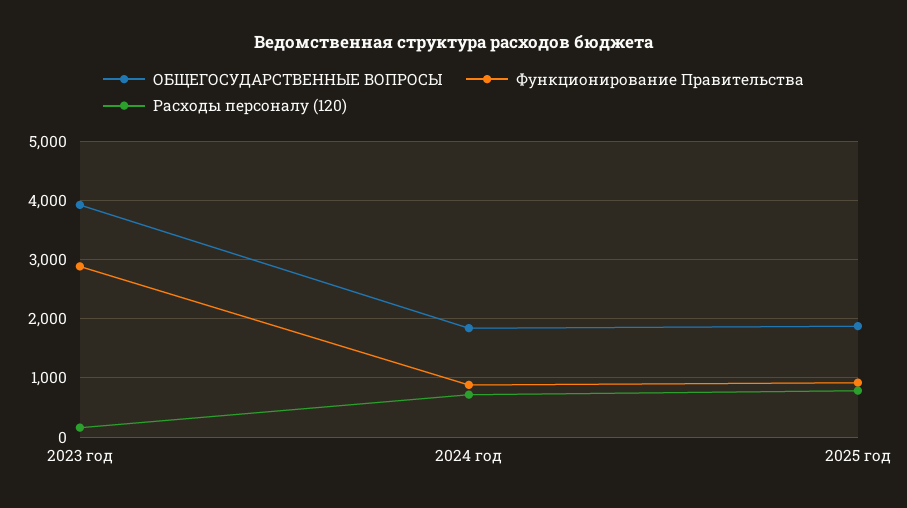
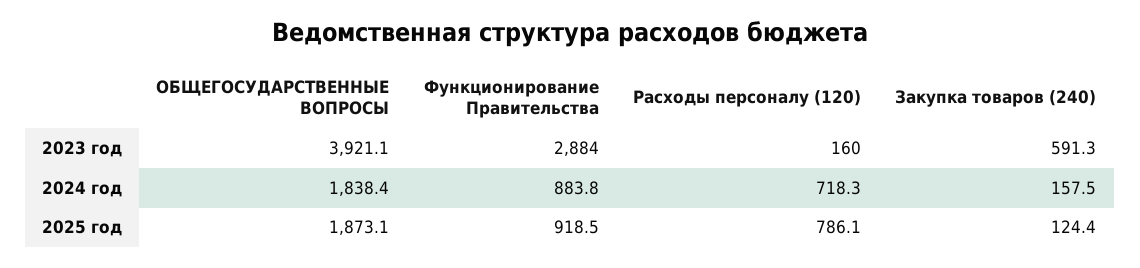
Закупка товаров (240), 2023 год: none -> 591.3
Закупка товаров (240), 2024 год: none -> 157.5
Закупка товаров (240), 2025 год: none -> 124.4

